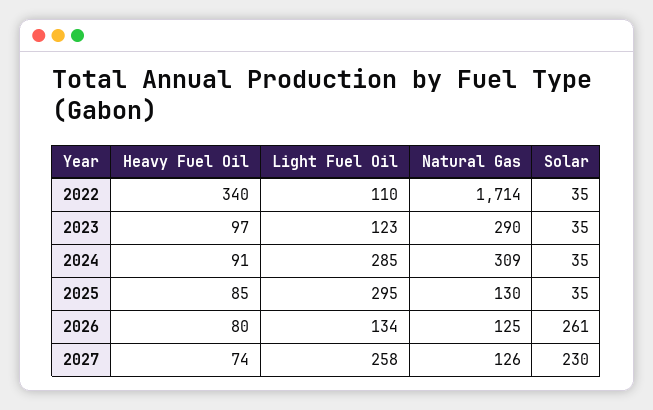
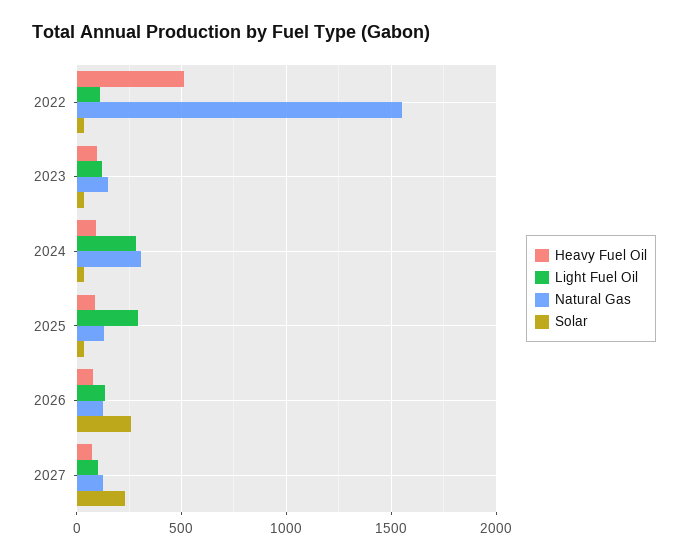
Heavy Fuel Oil, 2022: 340 -> 500
Natural Gas, 2022: 1714 -> 1550
Natural Gas, 2023: 290 -> 150
Light Fuel Oil, 2027: 258 -> 100

